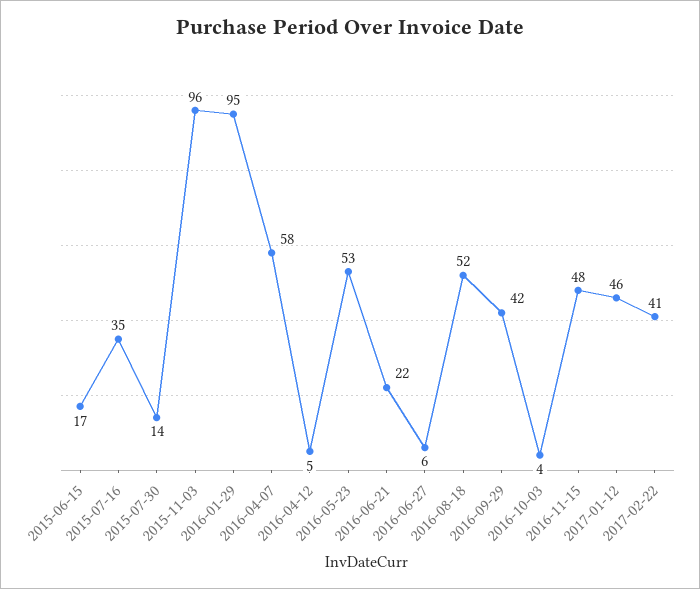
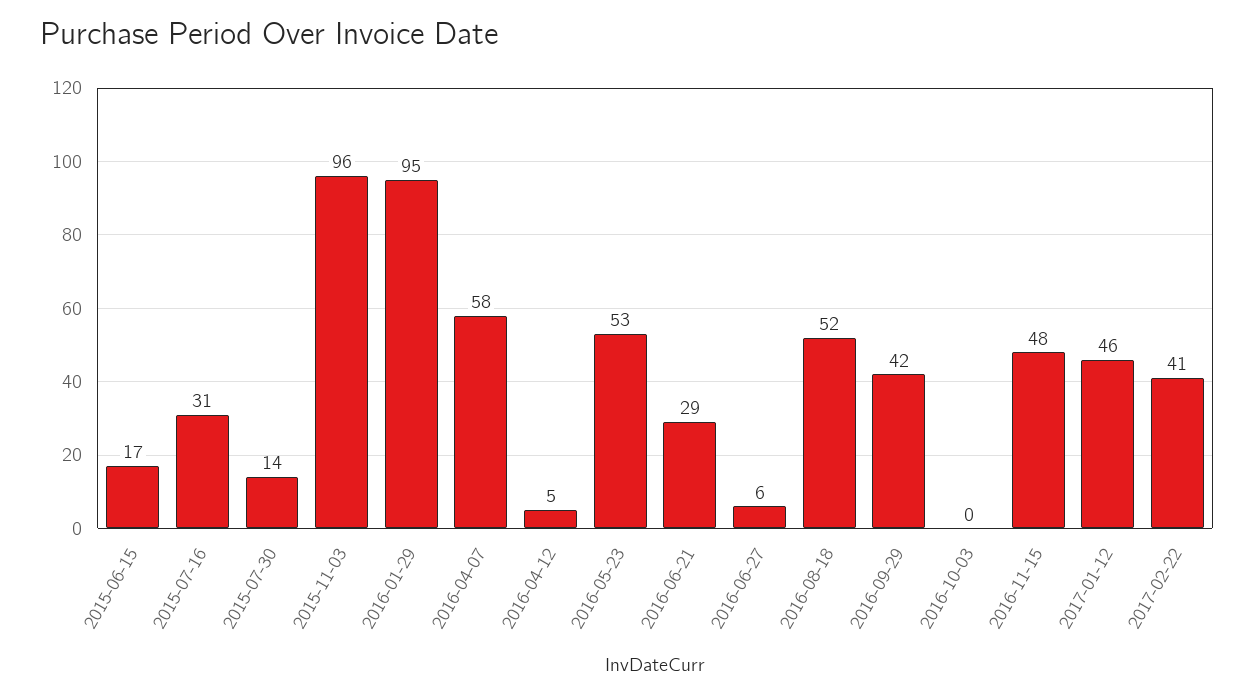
2015-07-16: 35 -> 31
2016-06-21: 22 -> 29
2016-10-03: 4 -> 0

